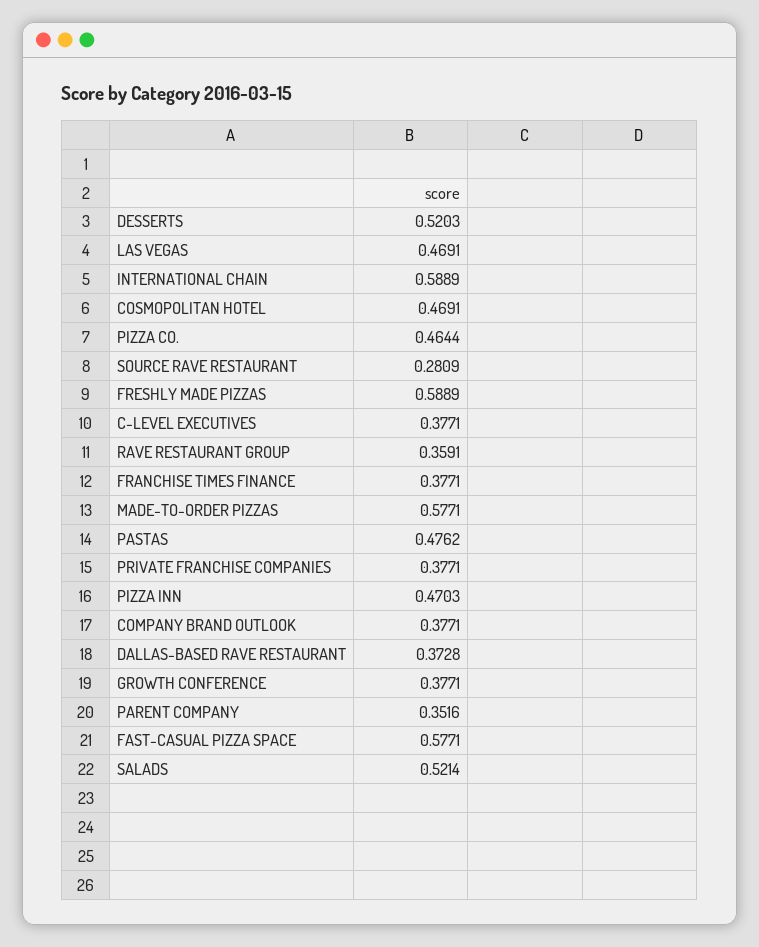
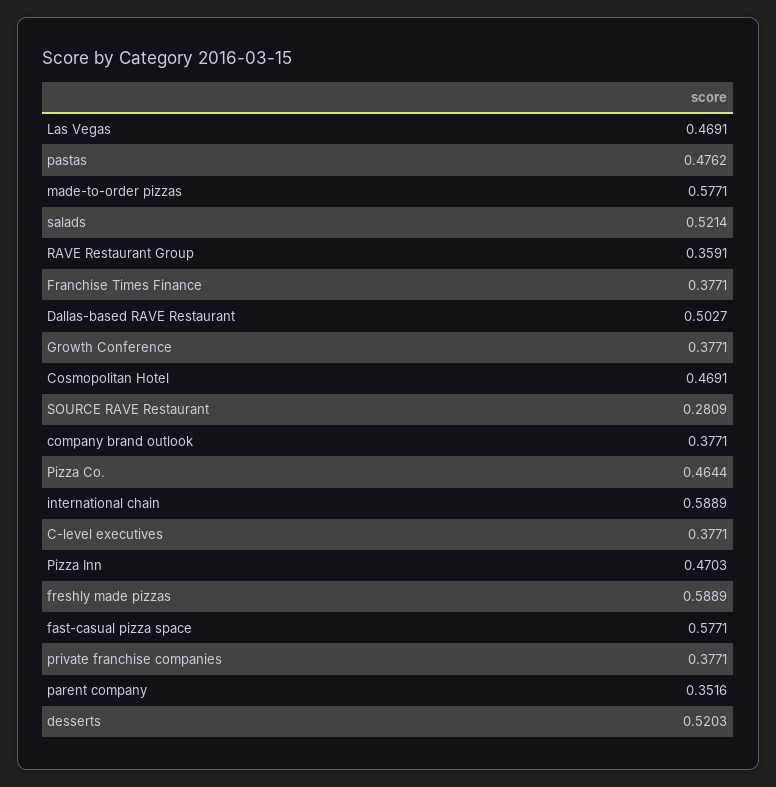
DALLAS-BASED RAVE RESTAURANT: 0.3728 -> 0.5027

